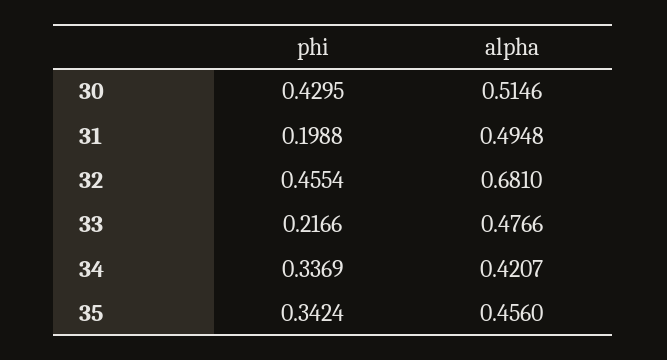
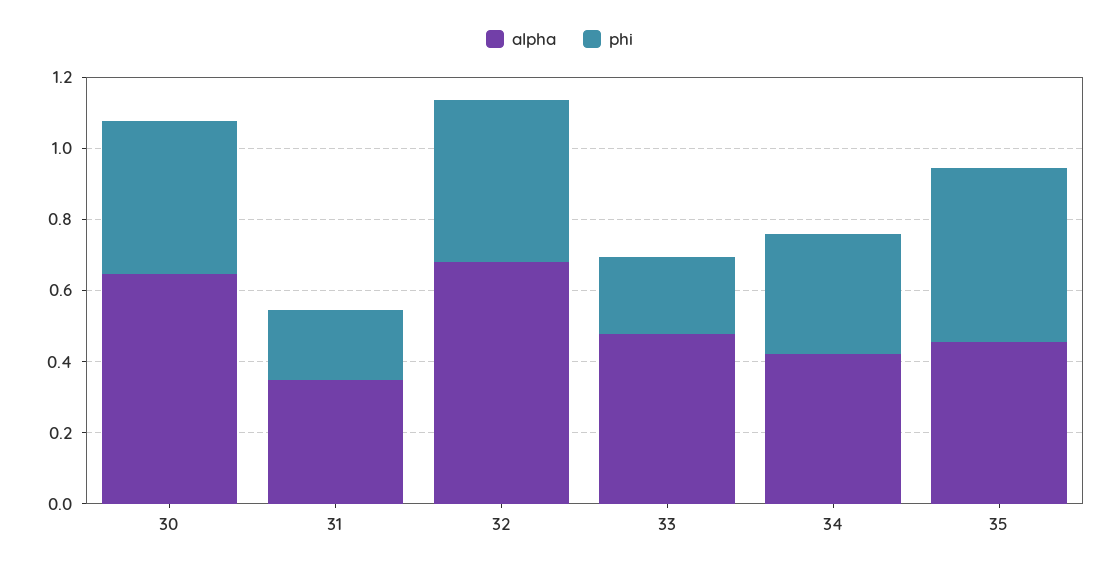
alpha, 30: 0.5146 -> 0.65
alpha, 31: 0.4948 -> 0.35
phi, 35: 0.3424 -> 0.5

